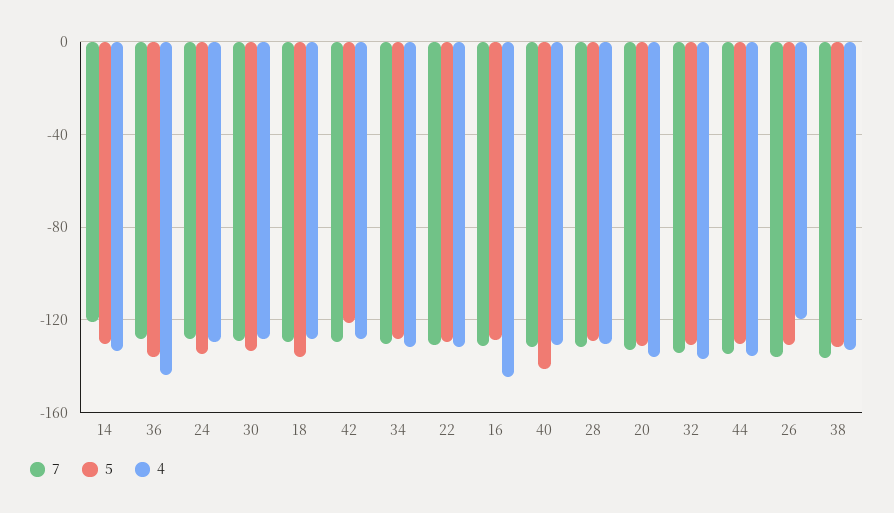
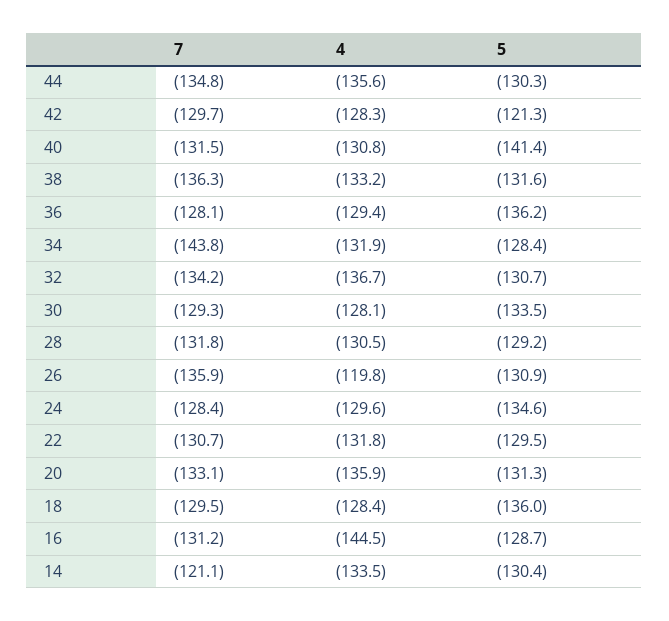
4, 36: -145 -> -129.4
7, 34: -130 -> -143.8

